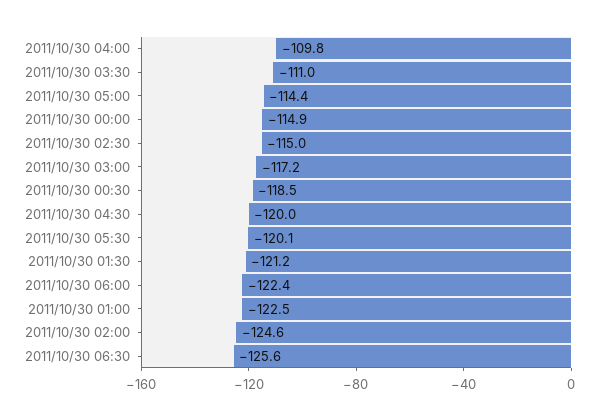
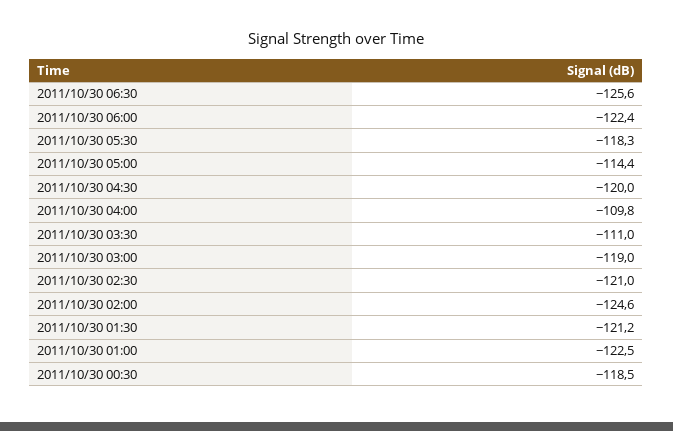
2011/10/30 00:00: -114.9 -> none
2011/10/30 02:30: -115 -> -121
2011/10/30 03:00: -117.2 -> -119
2011/10/30 05:30: -120.1 -> -118.3

